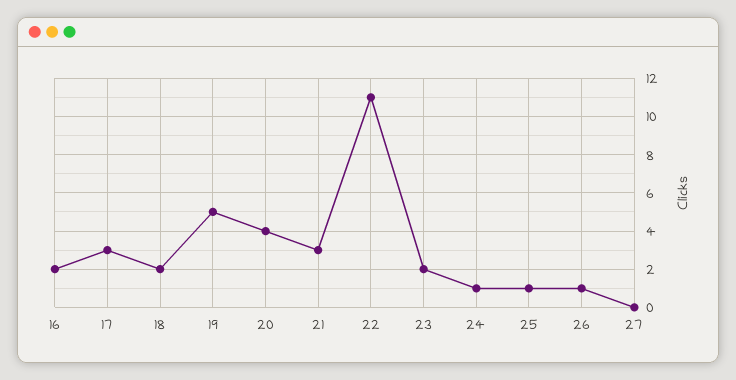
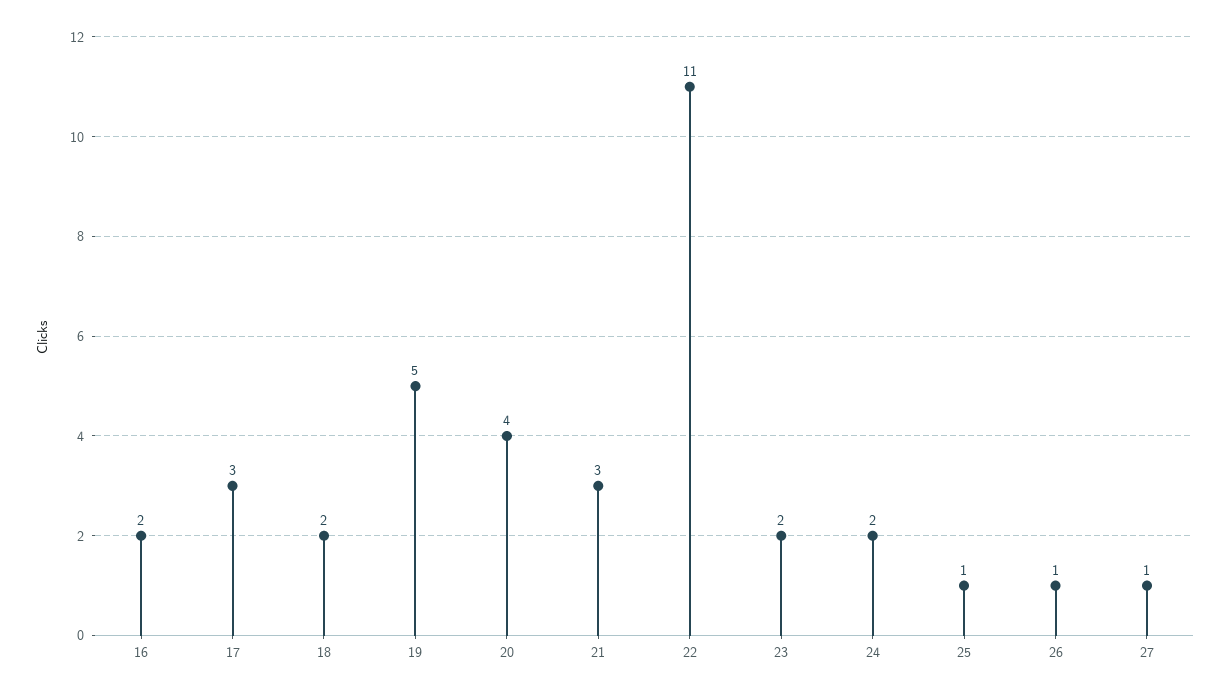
24: 1 -> 2
27: 0 -> 1

